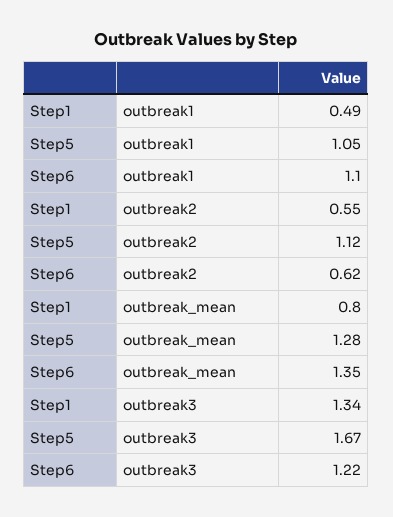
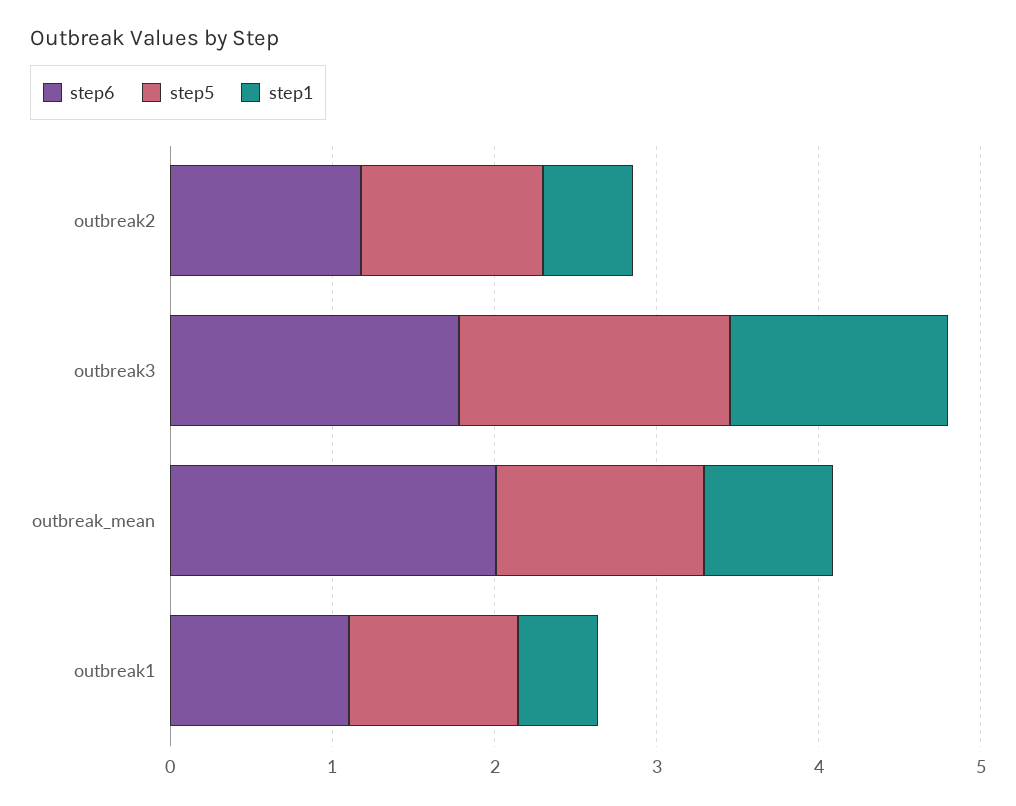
Step6, outbreak2: 0.62 -> 1.2
Step6, outbreak_mean: 1.35 -> 2
Step6, outbreak3: 1.22 -> 1.8

